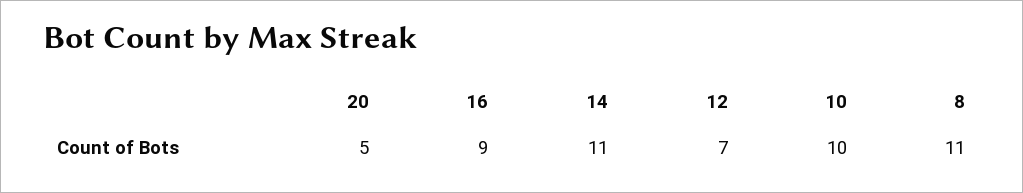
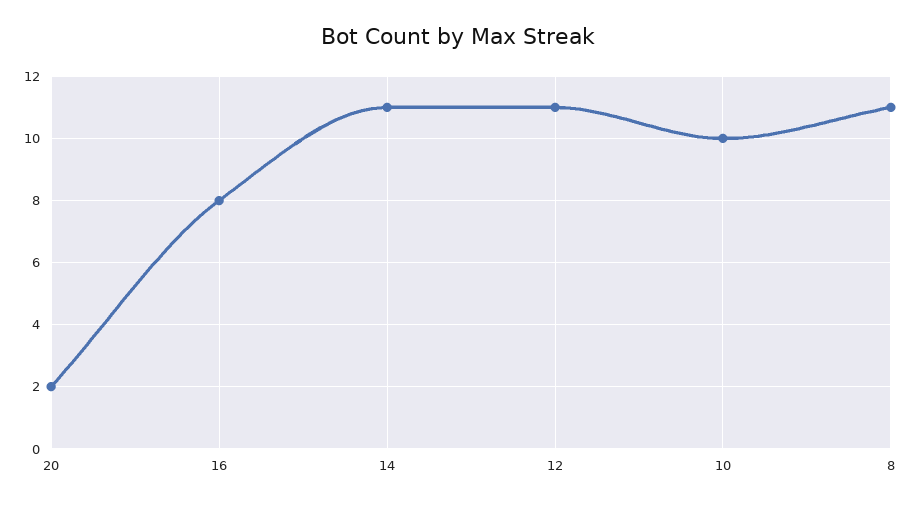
20: 5 -> 2
16: 9 -> 8
12: 7 -> 11

